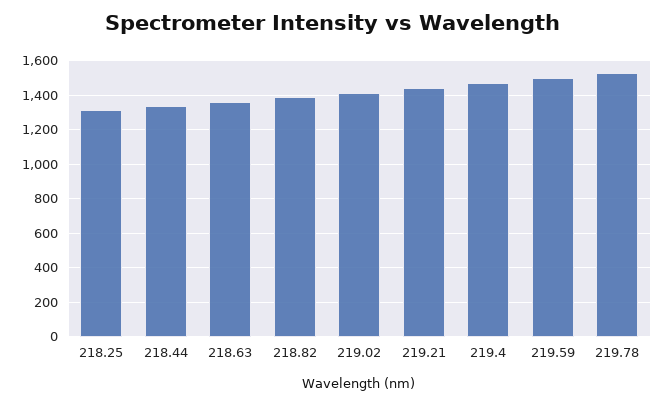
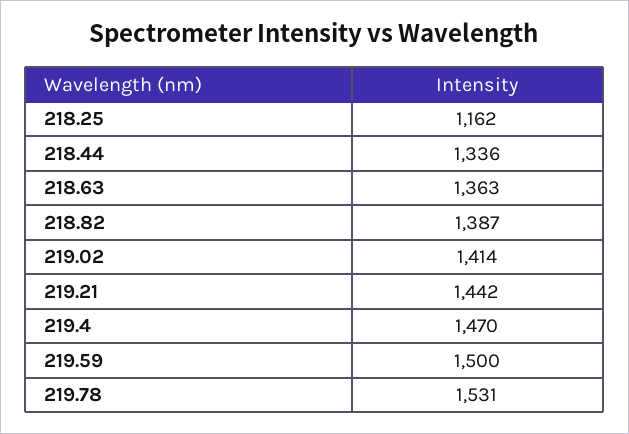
218.25: 1300 -> 1162

